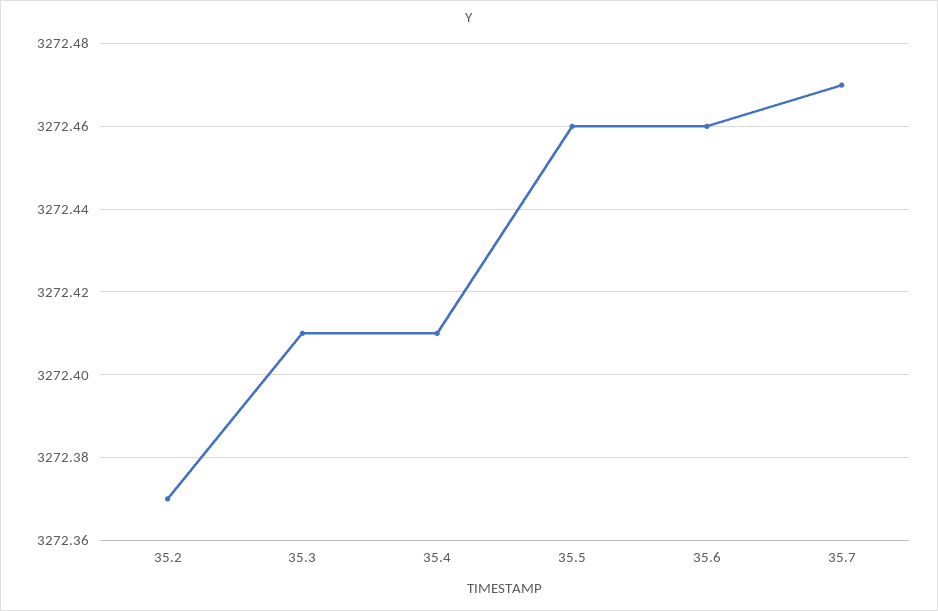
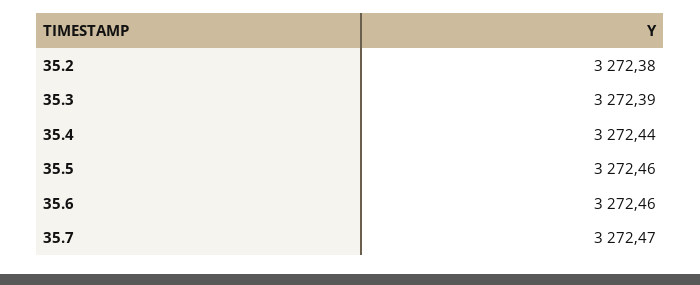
35.2: 3272.37 -> 3272.38
35.3: 3272.41 -> 3272.39
35.4: 3272.41 -> 3272.44

